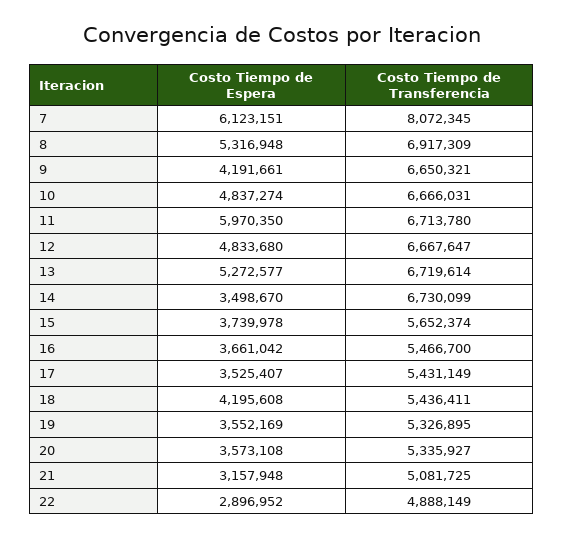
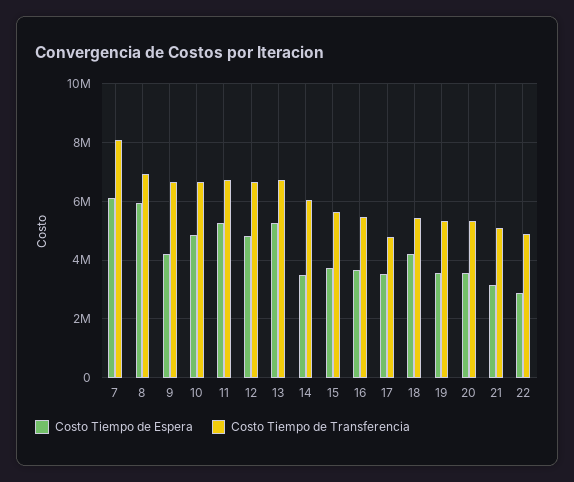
Costo Tiempo de Espera, 8: 5316948 -> 6000000
Costo Tiempo de Espera, 11: 5970350 -> 5250000
Costo Tiempo de Transferencia, 14: 6730099 -> 6000000
Costo Tiempo de Transferencia, 17: 5431149 -> 4750000

